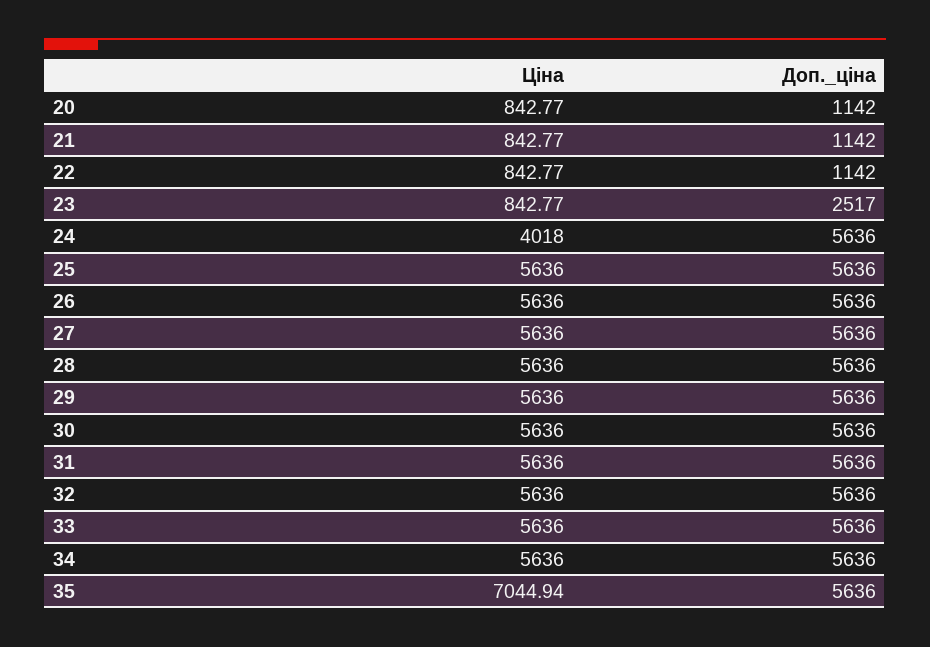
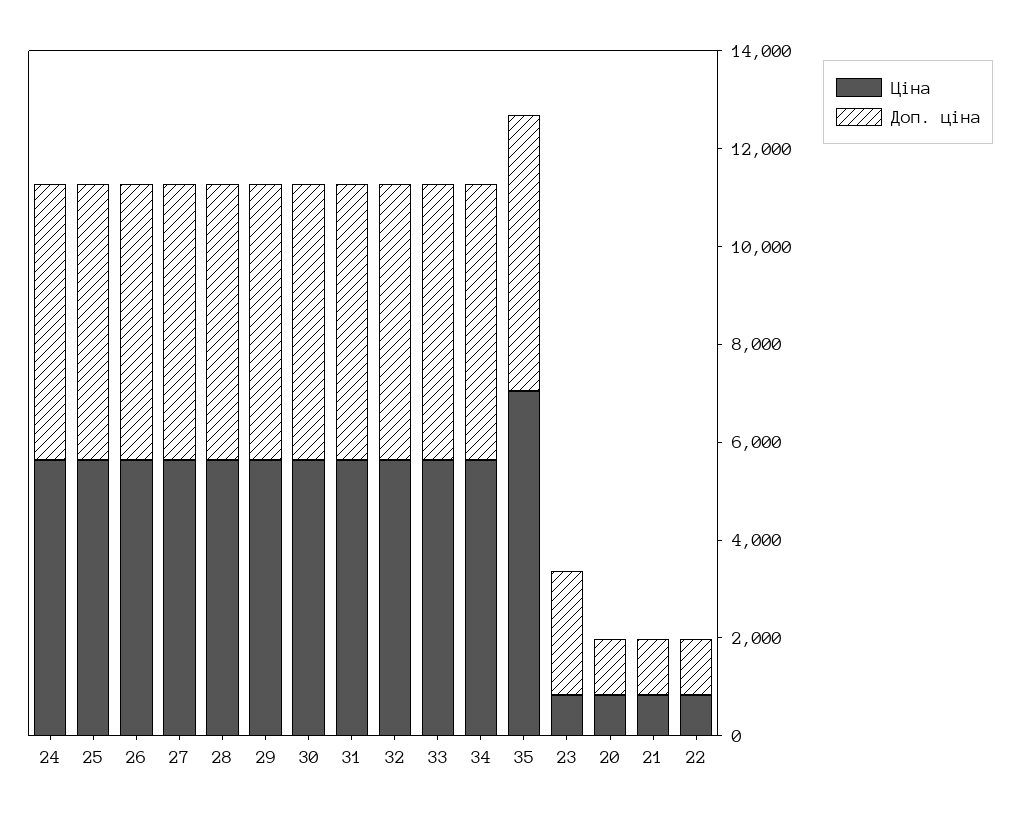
Ціна, 24: 4018 -> 5500

